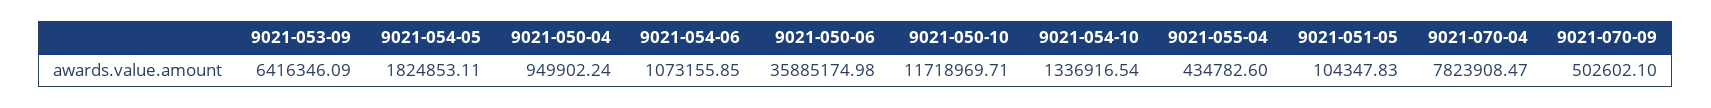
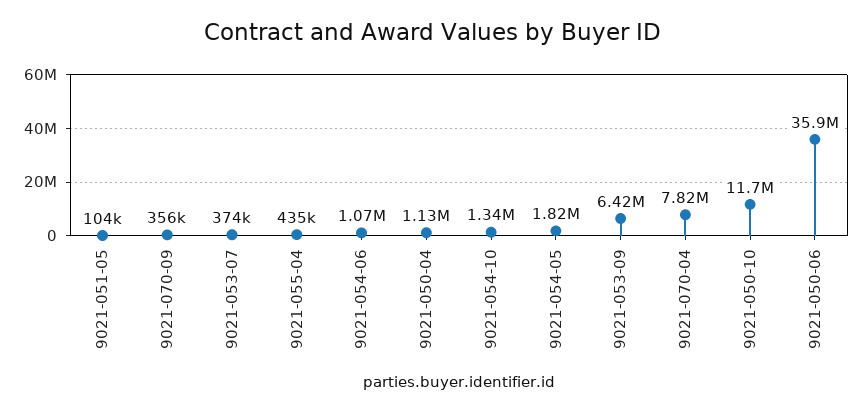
9021-050-04: 949902.24 -> 1130000
9021-070-09: 502602.1 -> 356000
9021-053-07: none -> 374000

